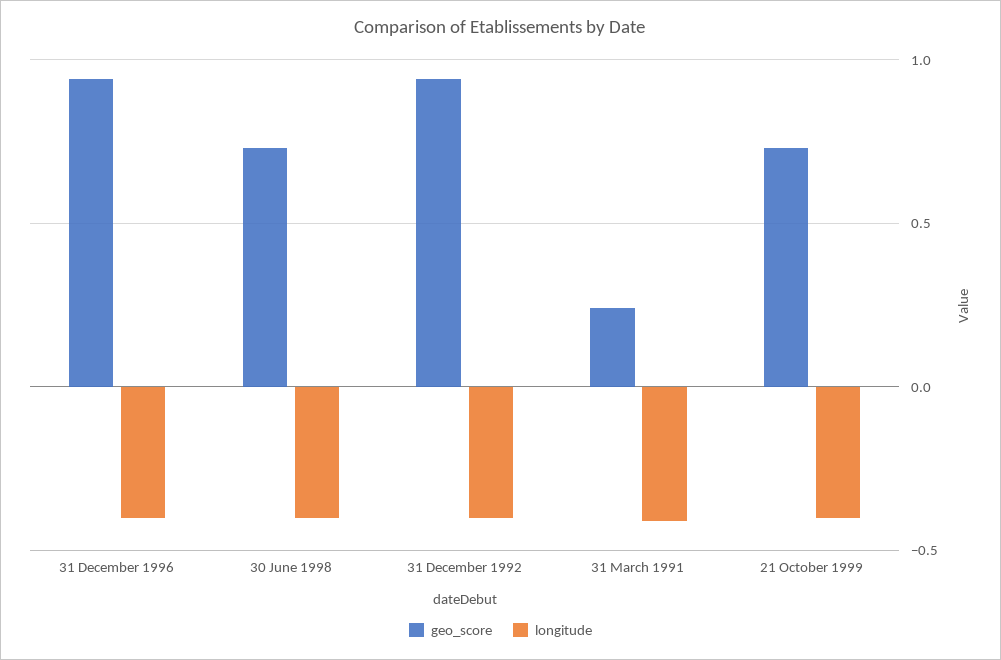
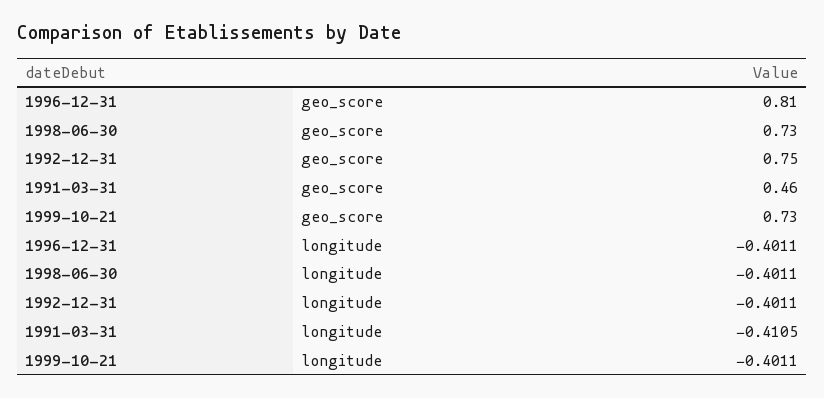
geo_score, 31 December 1996: 0.95 -> 0.81
geo_score, 31 December 1992: 0.95 -> 0.75
geo_score, 31 March 1991: 0.25 -> 0.46

